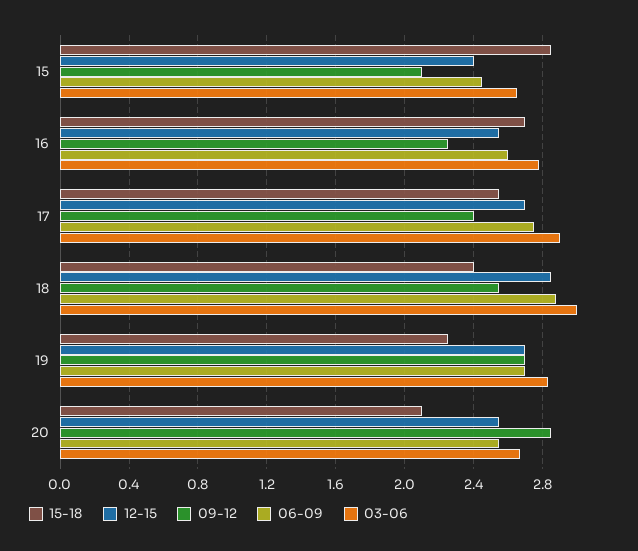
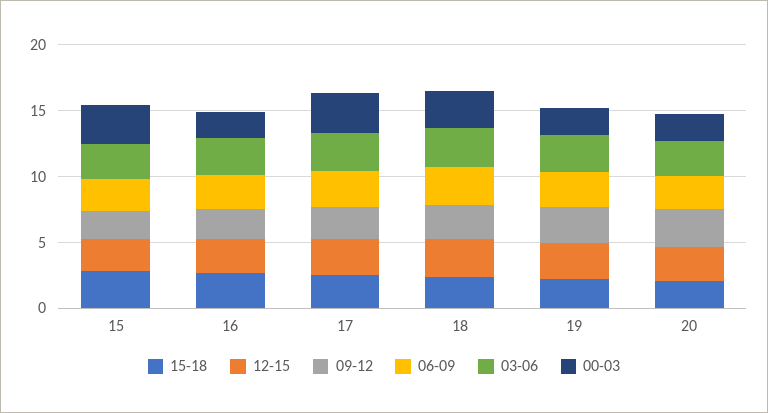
00-03, 15: none -> 3
00-03, 16: none -> 2
00-03, 17: none -> 3
00-03, 18: none -> 3
00-03, 19: none -> 2
00-03, 20: none -> 2

